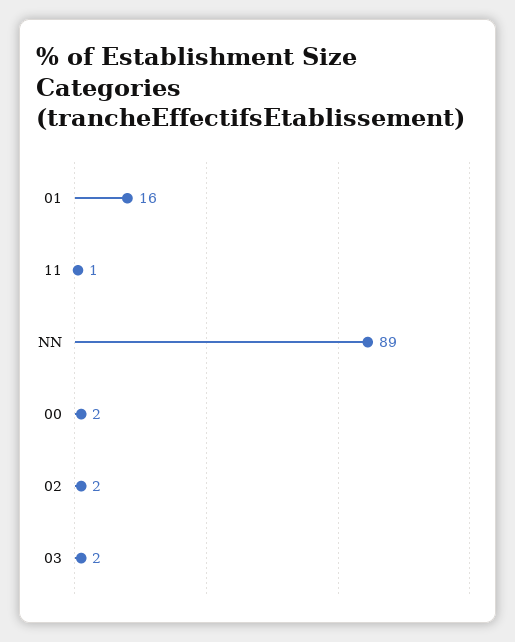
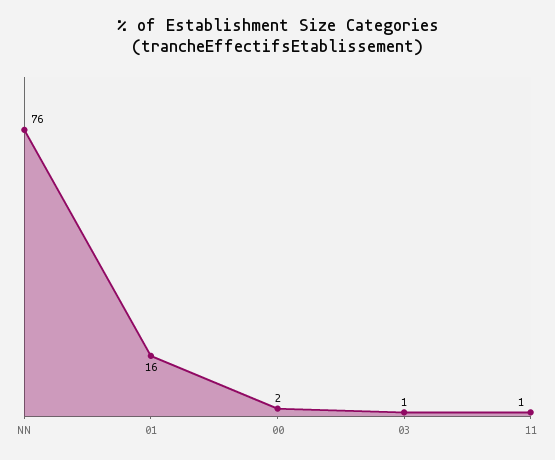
NN: 89 -> 76
02: 2 -> none
03: 2 -> 1

